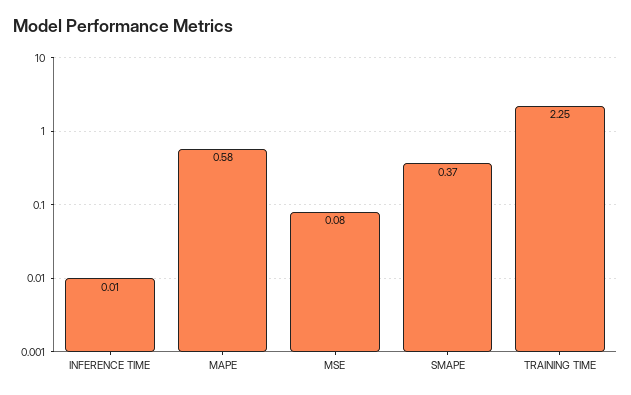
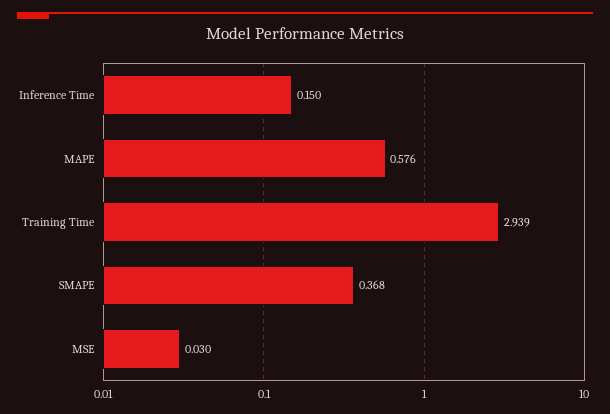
INFERENCE TIME: 0.01 -> 0.15
MSE: 0.08 -> 0.03
TRAINING TIME: 2.25 -> 2.939

